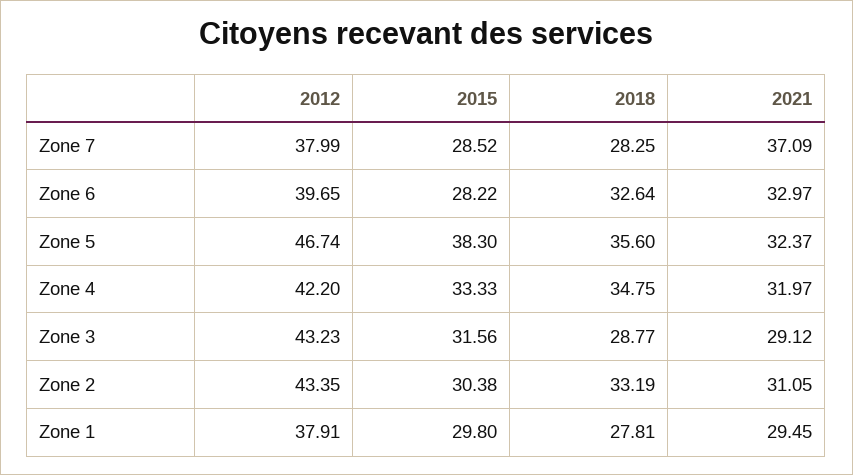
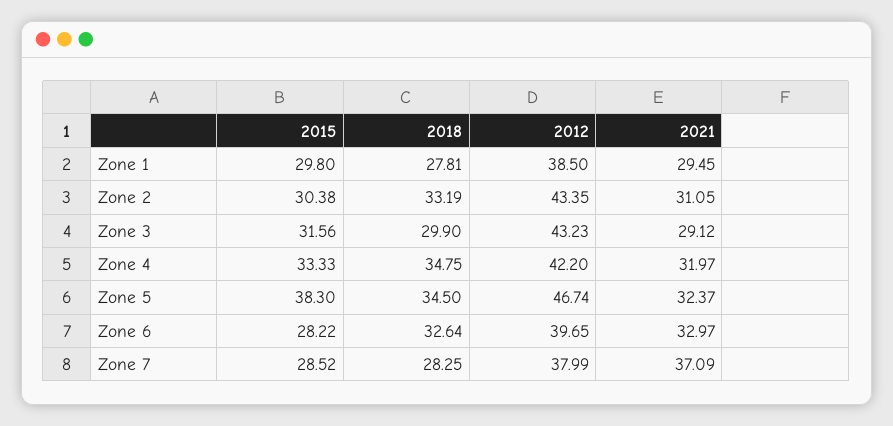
2018, Zone 5: 35.6 -> 34.5
2018, Zone 3: 28.77 -> 29.9
2012, Zone 1: 37.91 -> 38.5

